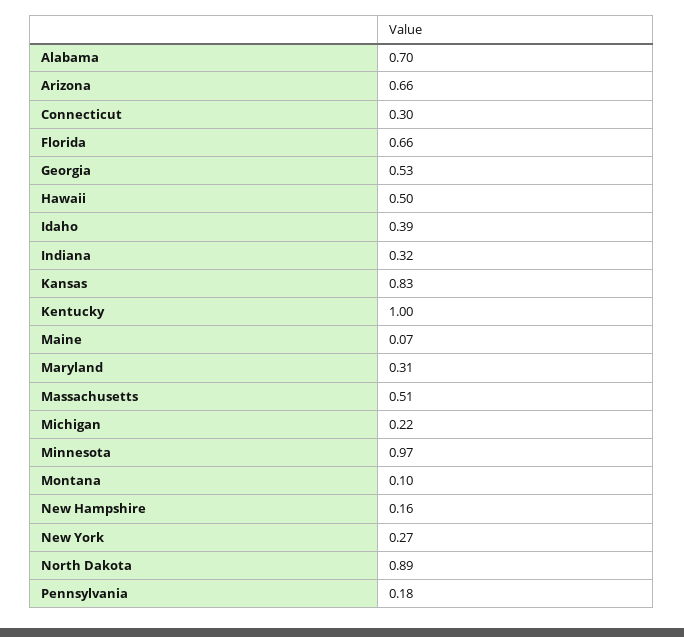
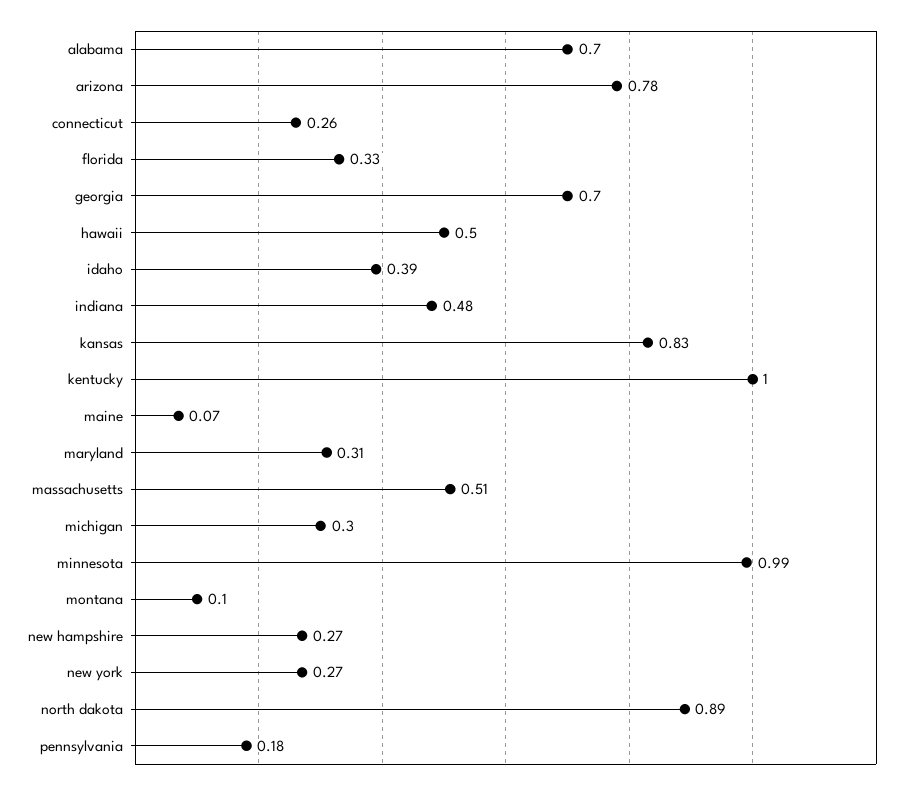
Arizona: 0.66 -> 0.78
Connecticut: 0.3 -> 0.26
Florida: 0.66 -> 0.33
Georgia: 0.53 -> 0.7
Indiana: 0.32 -> 0.48
Michigan: 0.22 -> 0.3
Minnesota: 0.97 -> 0.99
New Hampshire: 0.16 -> 0.27

